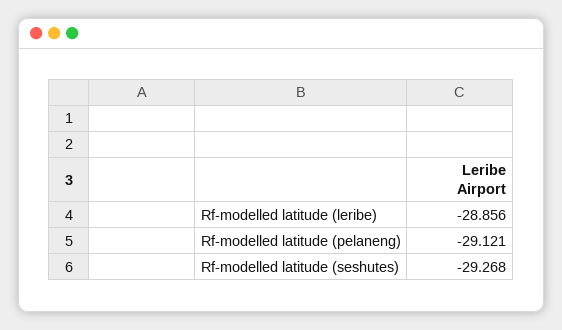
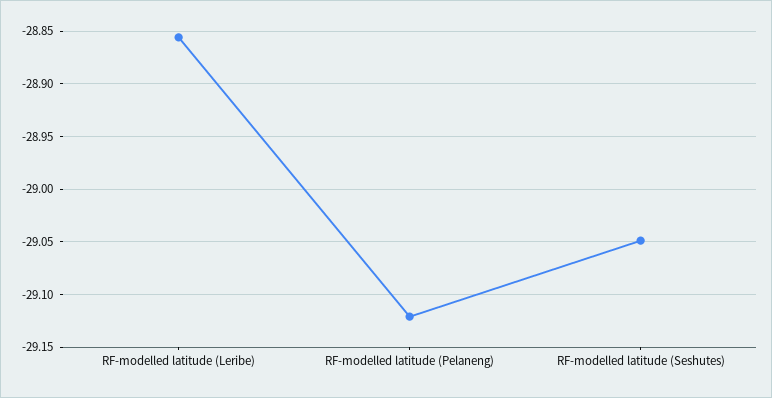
Rf-modelled latitude (seshutes): -29.268 -> -29.05

